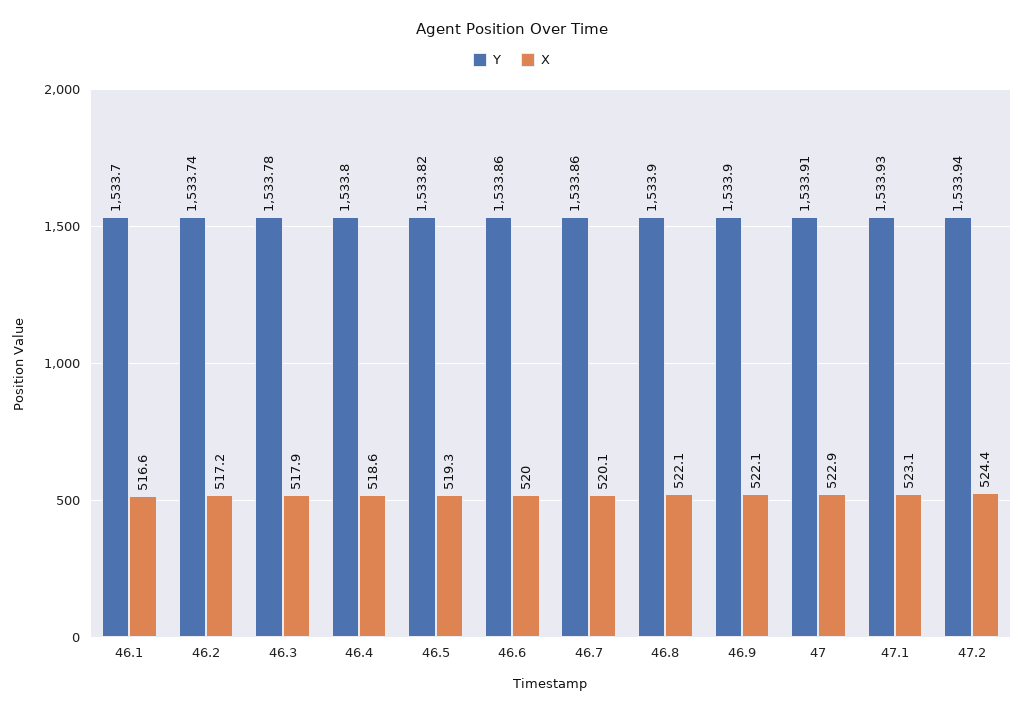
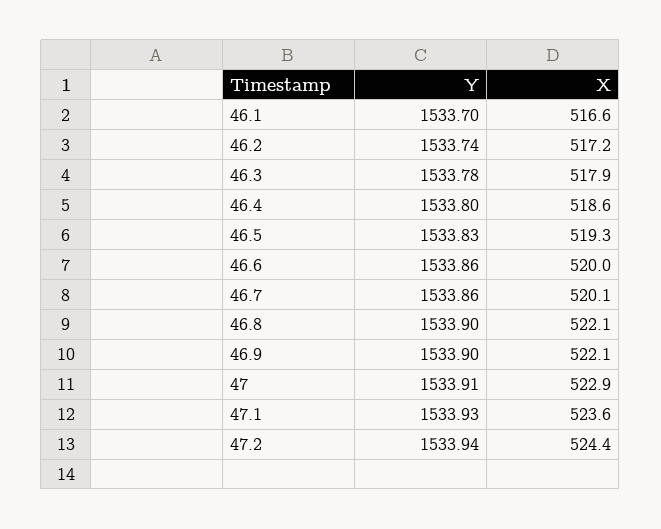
Y, 46.5: 1533.82 -> 1533.83
X, 47.1: 523.1 -> 523.6

